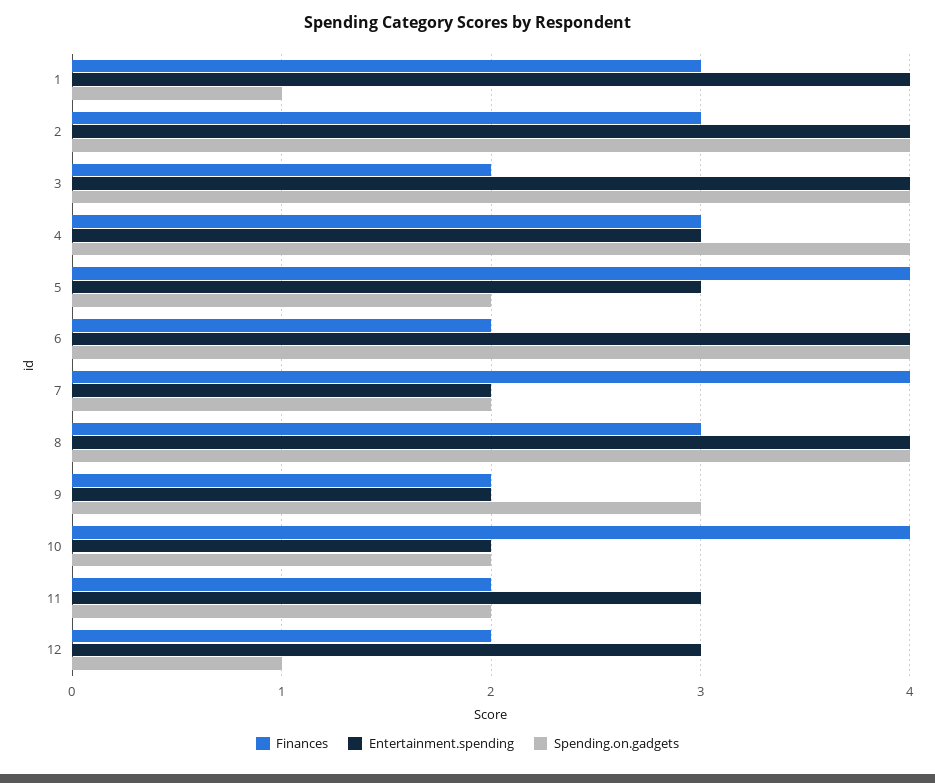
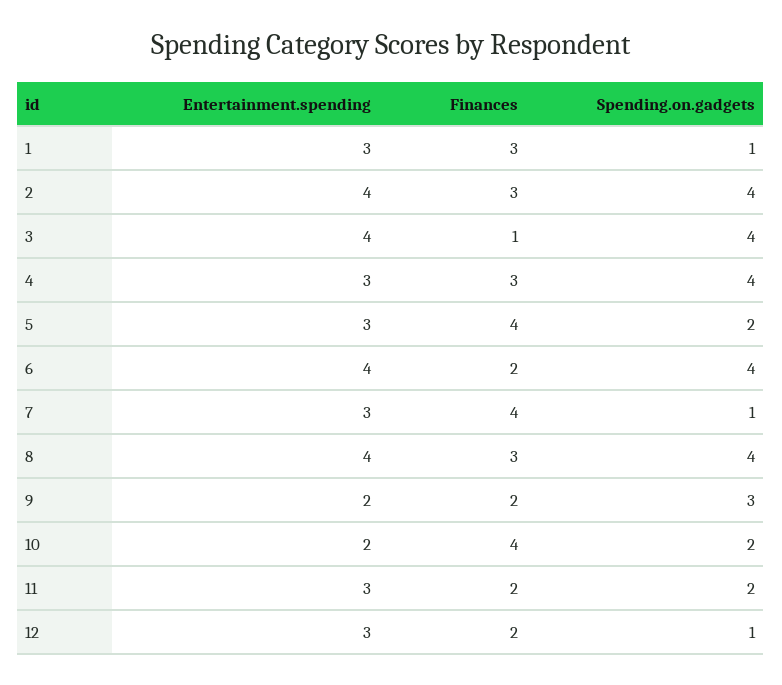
Entertainment.spending, 1: 4 -> 3
Finances, 3: 2 -> 1
Entertainment.spending, 7: 2 -> 3
Spending.on.gadgets, 7: 2 -> 1

